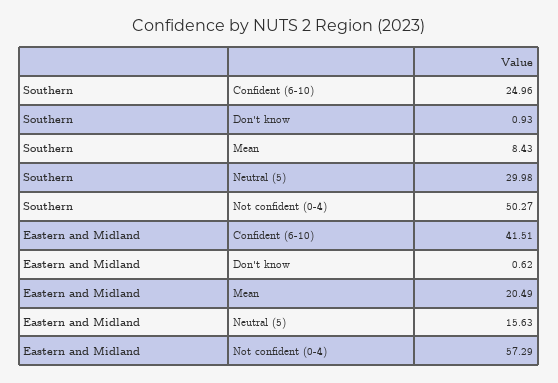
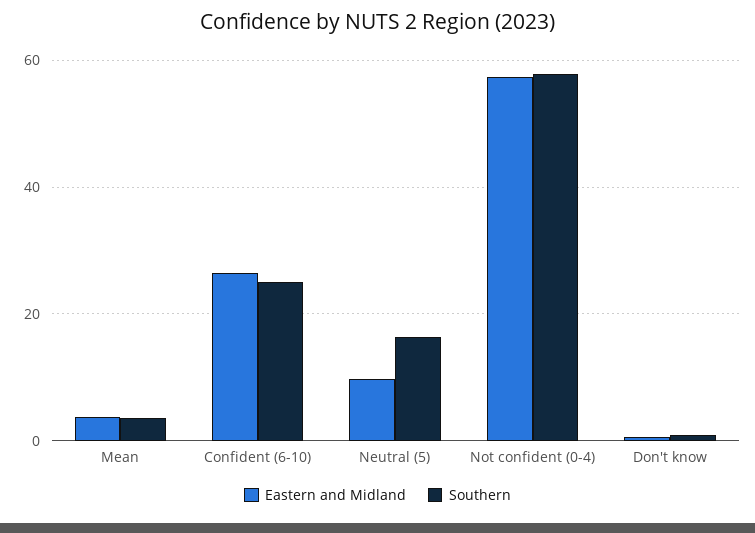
Southern, Mean: 8.43 -> 4
Southern, Neutral (5): 29.98 -> 16
Southern, Not confident (0-4): 50.27 -> 58
Eastern and Midland, Confident (6-10): 41.51 -> 26
Eastern and Midland, Mean: 20.49 -> 4
Eastern and Midland, Neutral (5): 15.63 -> 10

